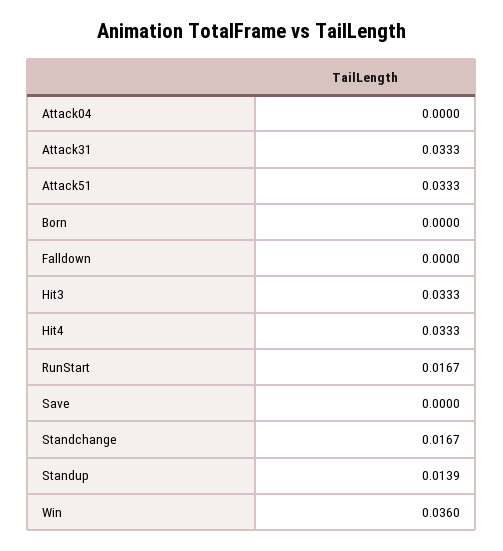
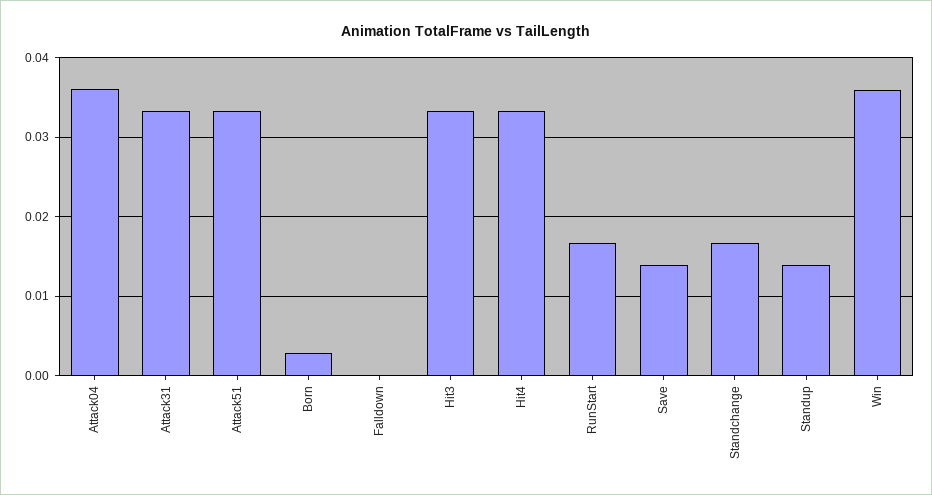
Attack04: 0 -> 0.036
Born: 0 -> 0.003
Save: 0 -> 0.014

